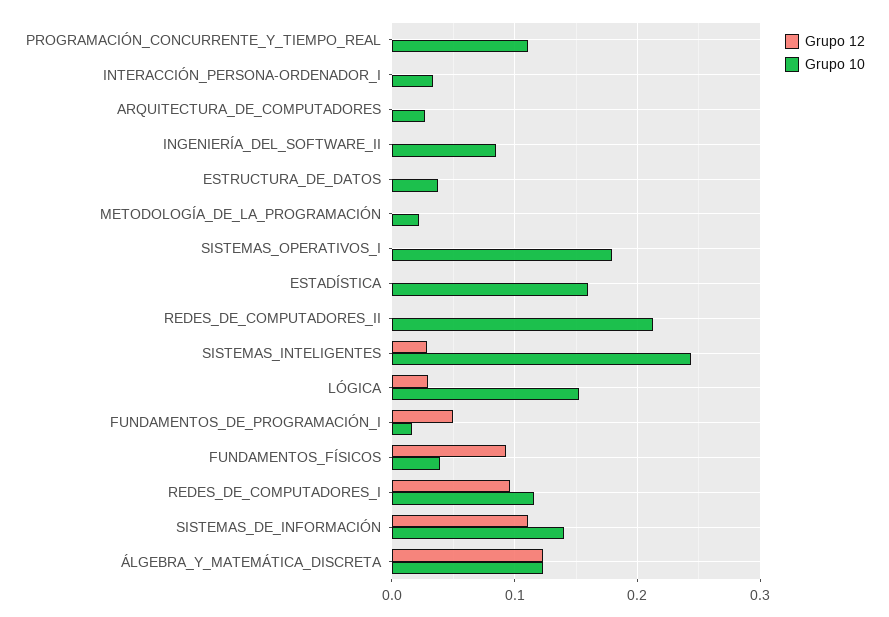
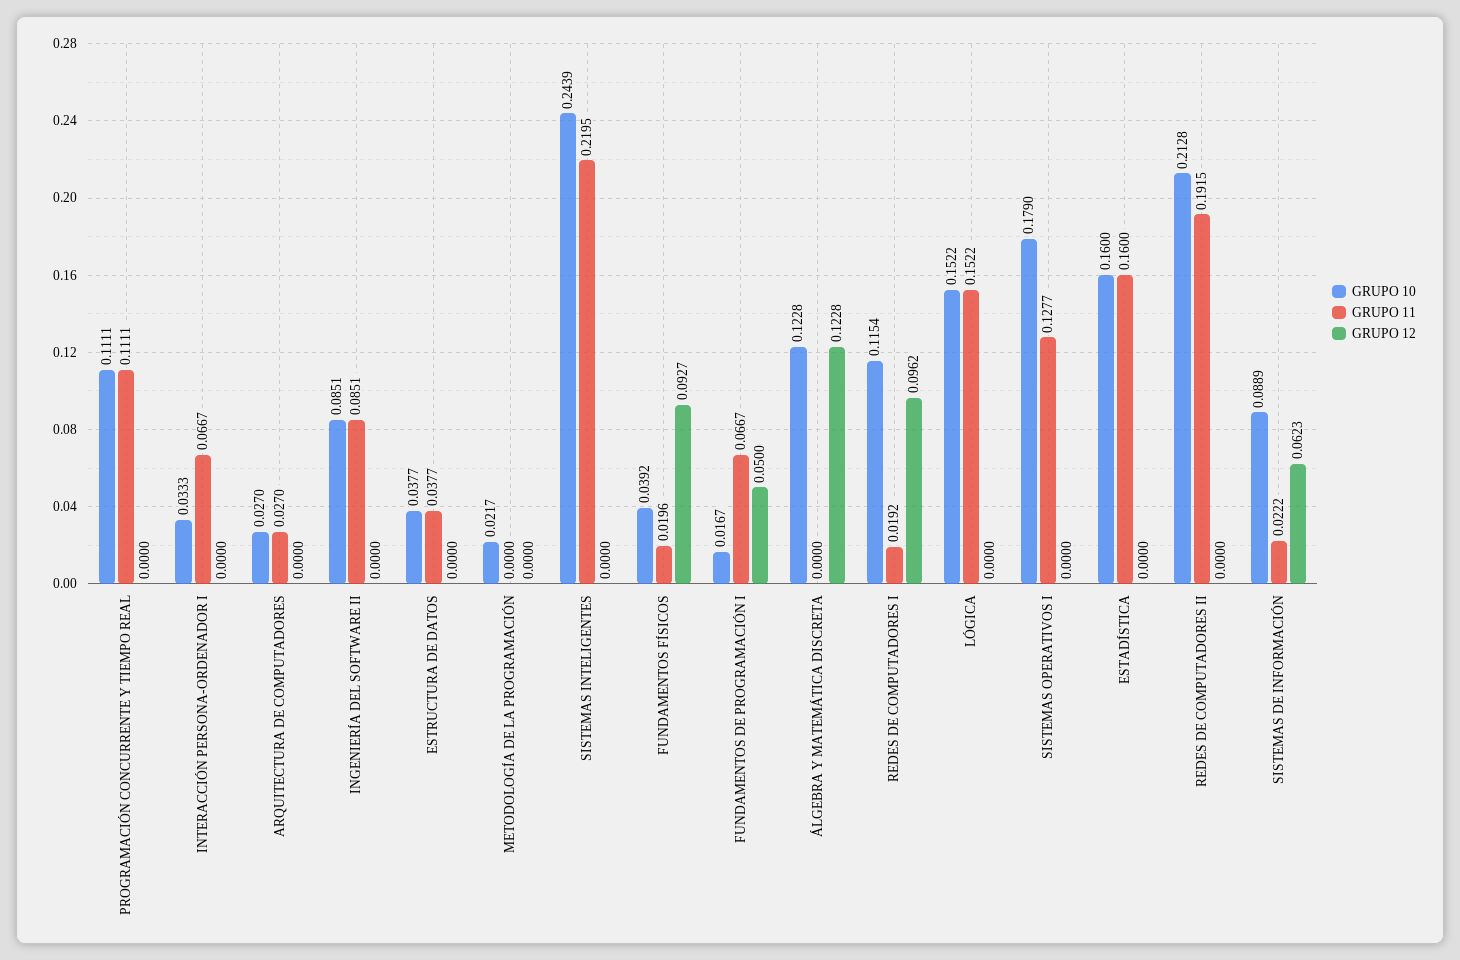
Grupo 12, SISTEMAS_INTELIGENTES: 0.03 -> 0
Grupo 12, LÓGICA: 0.03 -> 0
Grupo 12, SISTEMAS_DE_INFORMACIÓN: 0.11 -> 0.0623
Grupo 10, SISTEMAS_DE_INFORMACIÓN: 0.14 -> 0.0889
GRUPO 11, PROGRAMACIÓN_CONCURRENTE_Y_TIEMPO_REAL: none -> 0.1111
GRUPO 11, INTERACCIÓN_PERSONA-ORDENADOR_I: none -> 0.0667
GRUPO 11, ARQUITECTURA_DE_COMPUTADORES: none -> 0.027
GRUPO 11, INGENIERÍA_DEL_SOFTWARE_II: none -> 0.0851
GRUPO 11, ESTRUCTURA_DE_DATOS: none -> 0.0377
GRUPO 11, METODOLOGÍA_DE_LA_PROGRAMACIÓN: none -> 0
GRUPO 11, SISTEMAS_INTELIGENTES: none -> 0.2195
GRUPO 11, FUNDAMENTOS_FÍSICOS: none -> 0.0196
GRUPO 11, FUNDAMENTOS_DE_PROGRAMACIÓN_I: none -> 0.0667
GRUPO 11, ÁLGEBRA_Y_MATEMÁTICA_DISCRETA: none -> 0
GRUPO 11, REDES_DE_COMPUTADORES_I: none -> 0.0192
GRUPO 11, LÓGICA: none -> 0.1522
GRUPO 11, SISTEMAS_OPERATIVOS_I: none -> 0.1277
GRUPO 11, ESTADÍSTICA: none -> 0.16
GRUPO 11, REDES_DE_COMPUTADORES_II: none -> 0.1915
GRUPO 11, SISTEMAS_DE_INFORMACIÓN: none -> 0.0222

